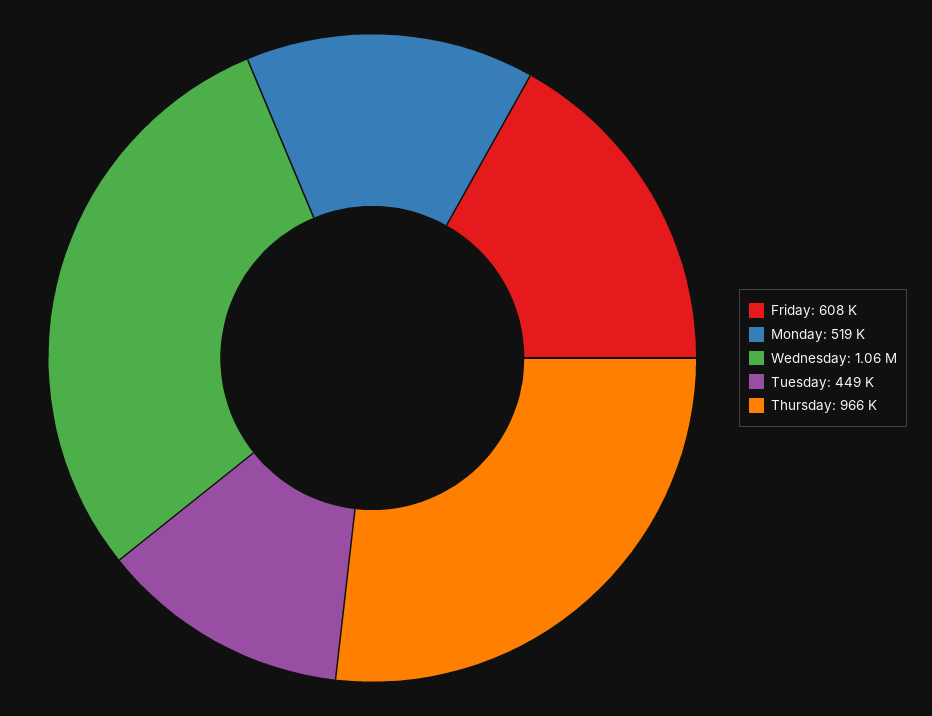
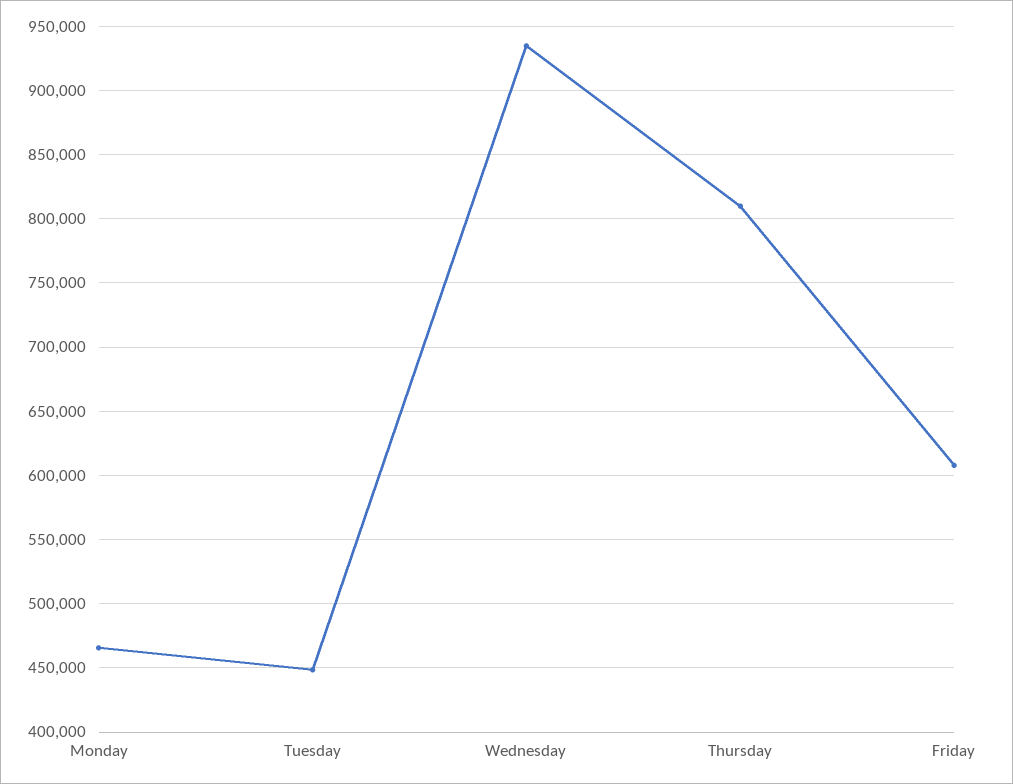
Monday: 519000 -> 465000
Wednesday: 1060000 -> 935000
Thursday: 966000 -> 810000

